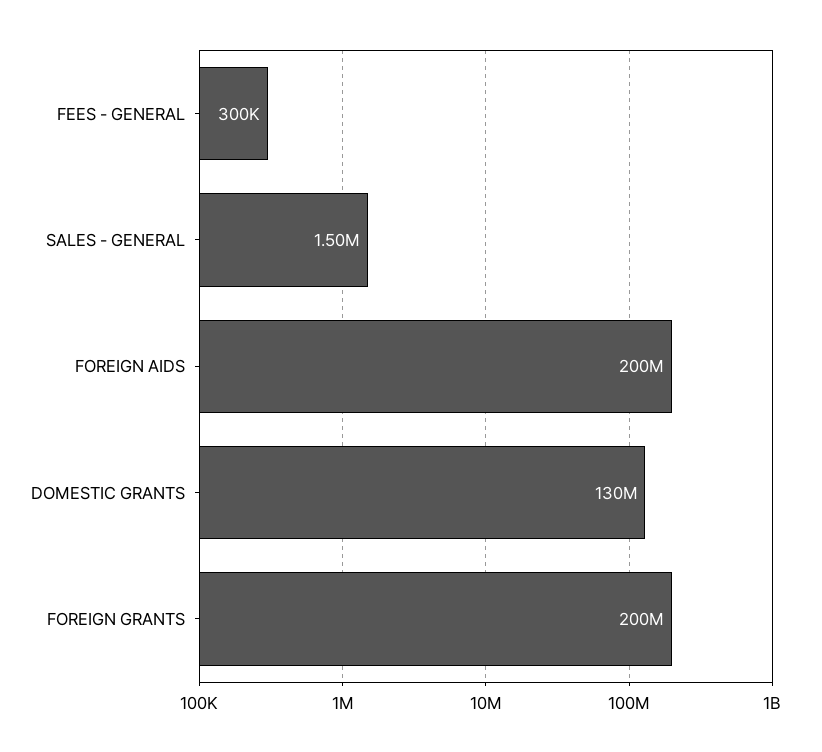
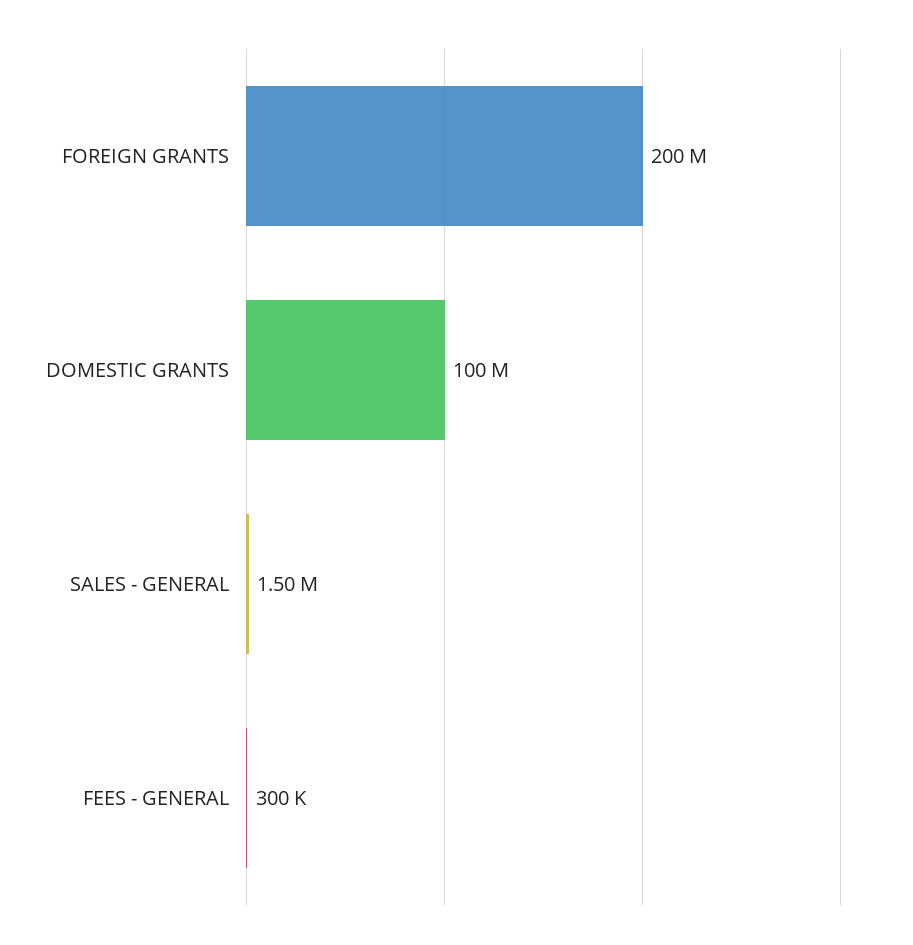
FOREIGN AIDS: 200000000 -> none
DOMESTIC GRANTS: 130000000 -> 100000000

